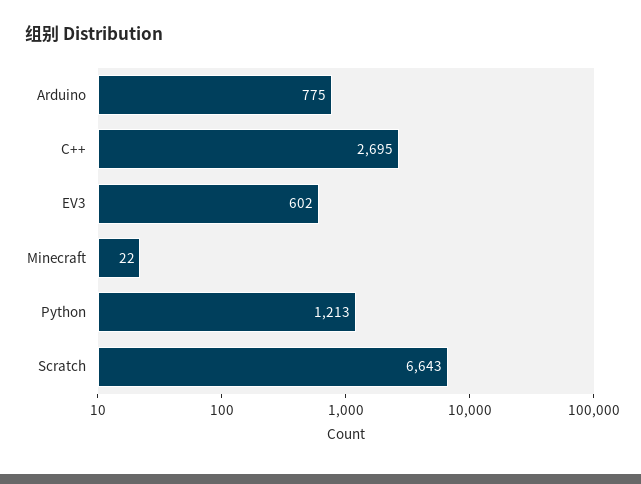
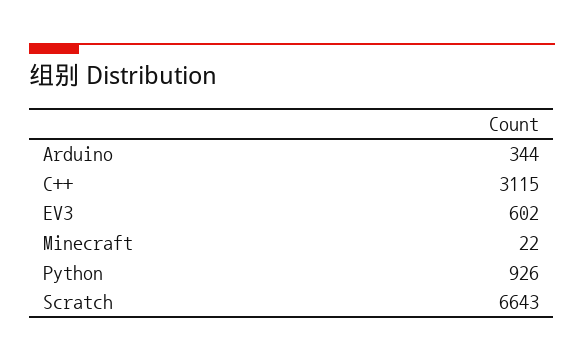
Arduino: 775 -> 344
C++: 2695 -> 3115
Python: 1213 -> 926

